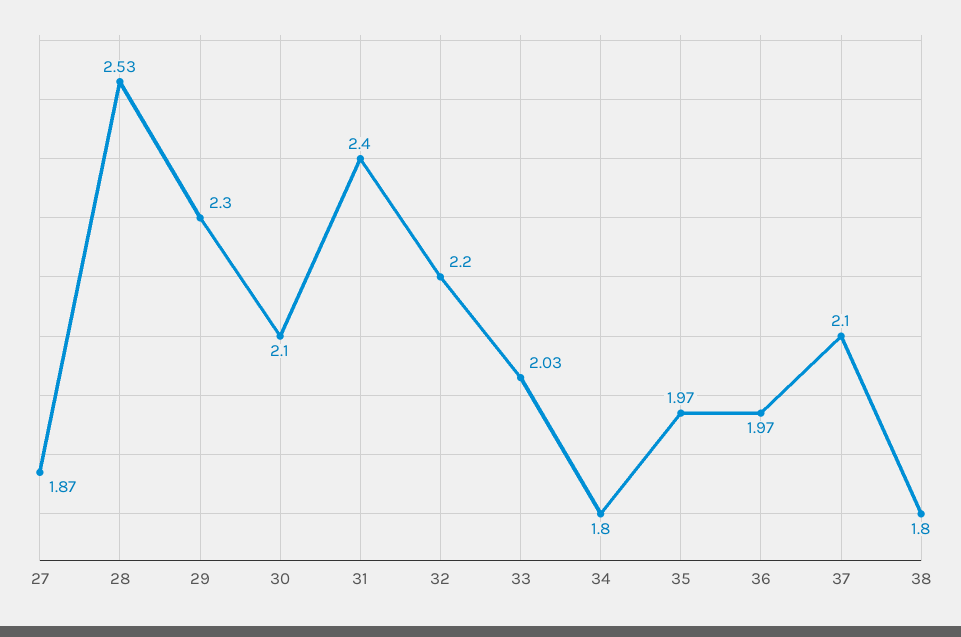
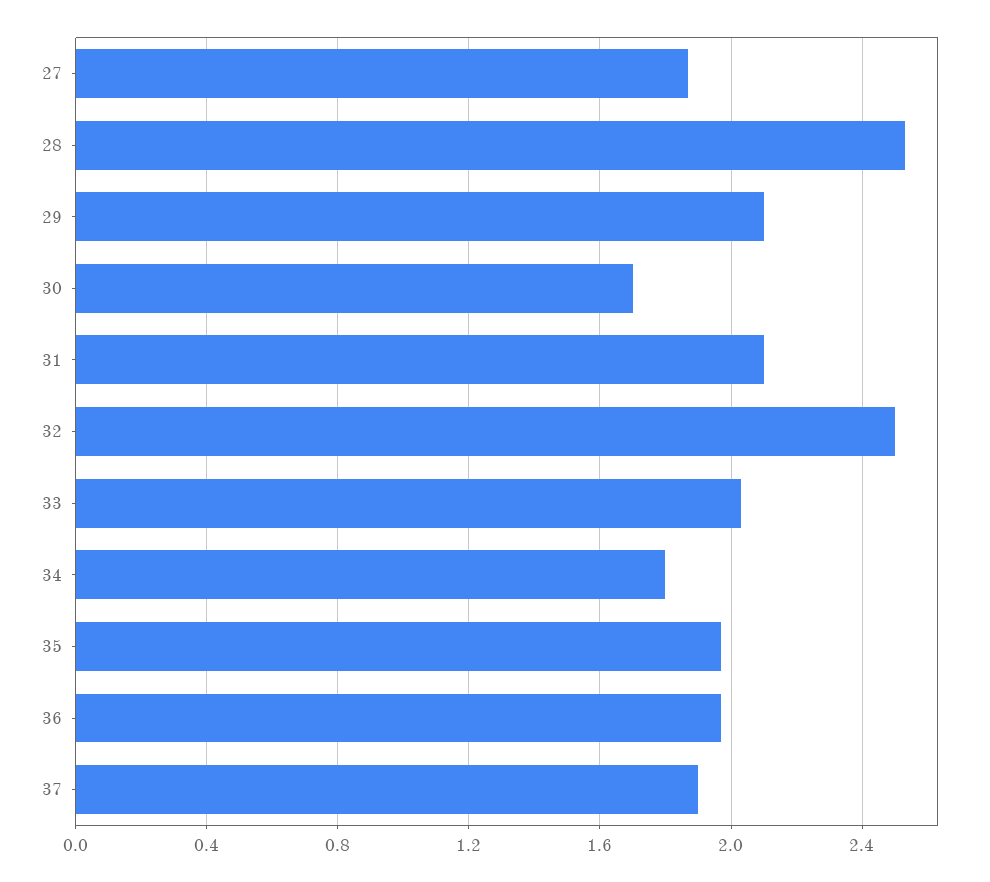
29: 2.3 -> 2.1
30: 2.1 -> 1.7
31: 2.4 -> 2.1
32: 2.2 -> 2.5
37: 2.1 -> 1.9
38: 1.8 -> none

